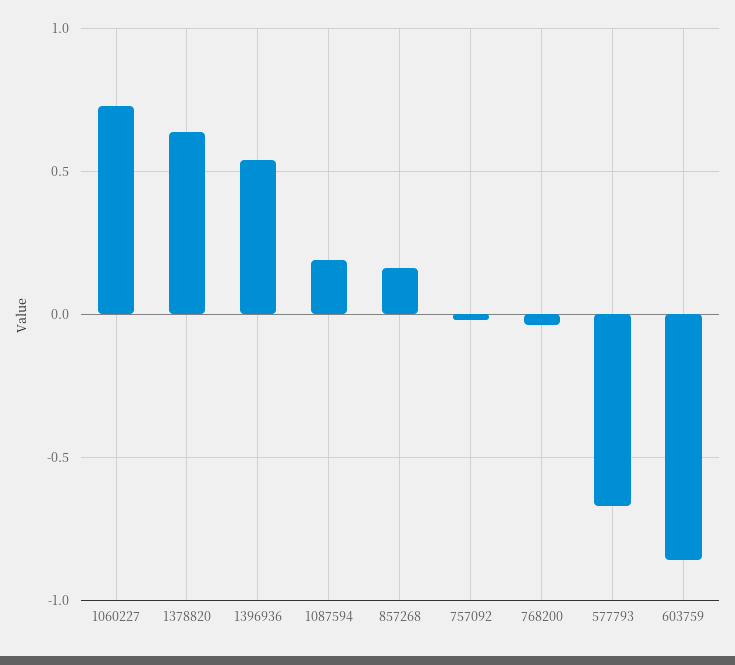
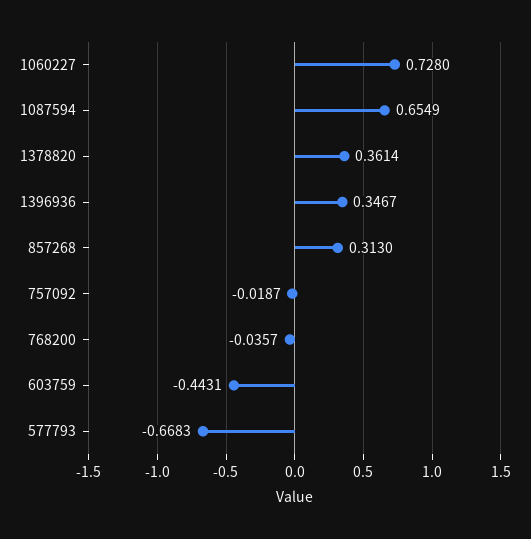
1378820: 0.65 -> 0.3614
1396936: 0.55 -> 0.3467
1087594: 0.2 -> 0.6549
857268: 0.15 -> 0.313
603759: -0.85 -> -0.4431

